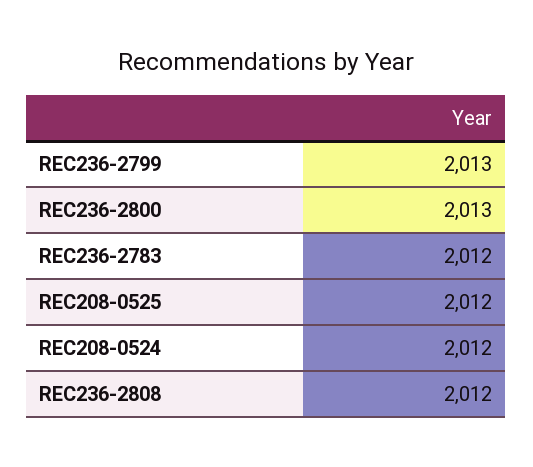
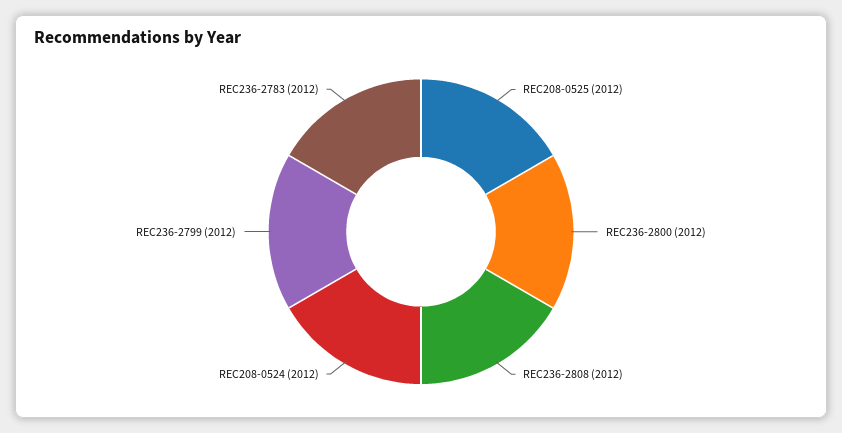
REC236-2799: 2013 -> 2012
REC236-2800: 2013 -> 2012

